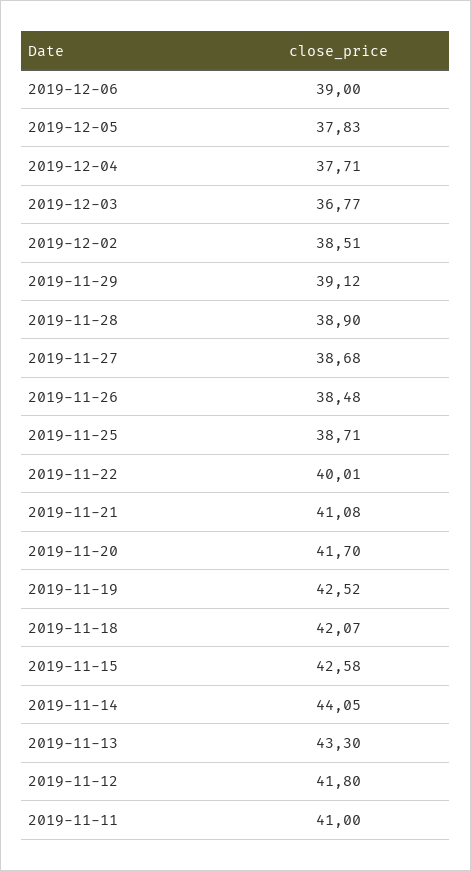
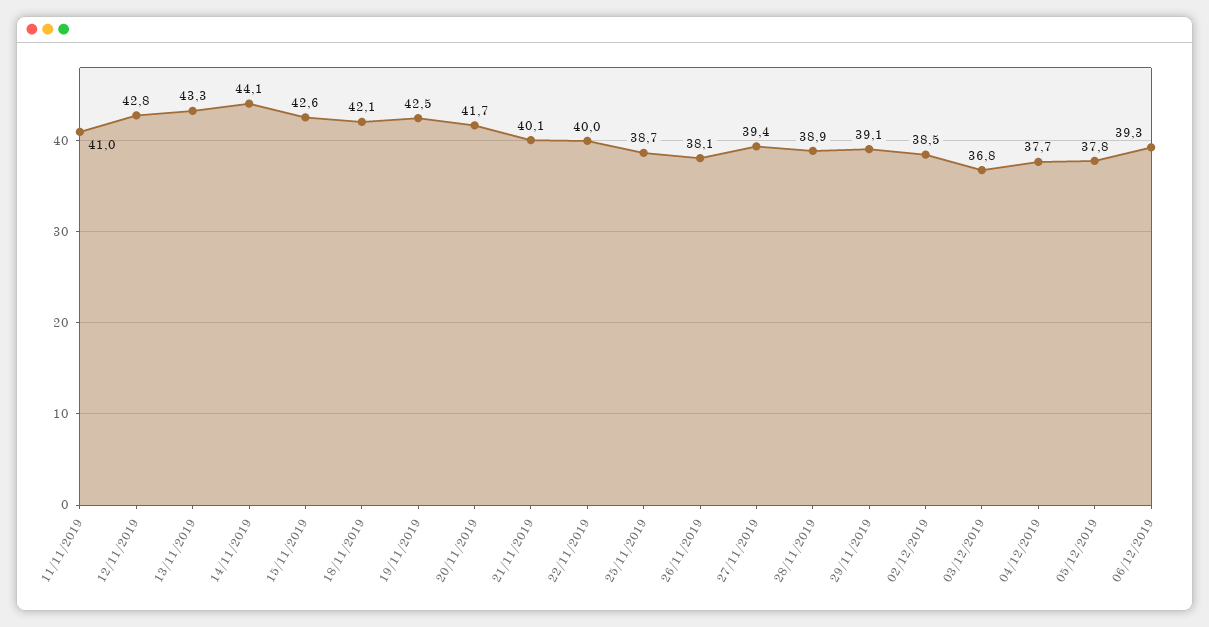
2019-12-06: 39 -> 39.3
2019-11-27: 38.68 -> 39.4
2019-11-26: 38.48 -> 38.1
2019-11-21: 41.08 -> 40.1
2019-11-12: 41.8 -> 42.8

